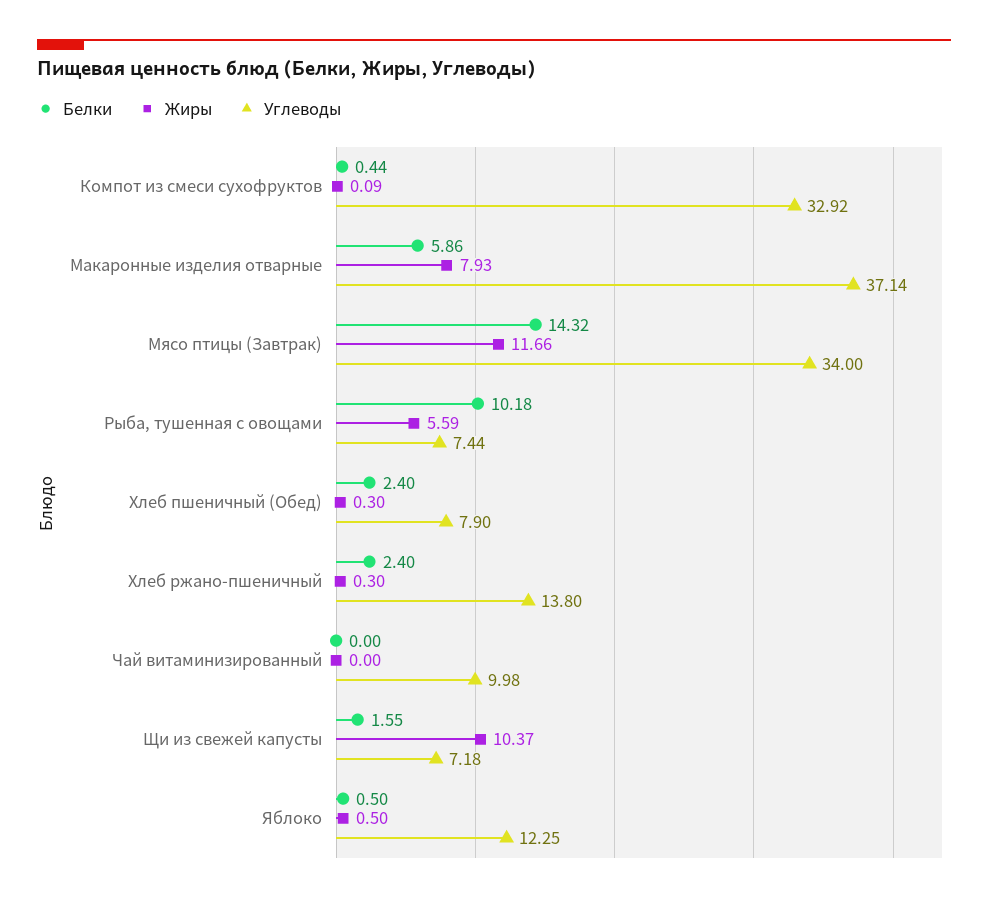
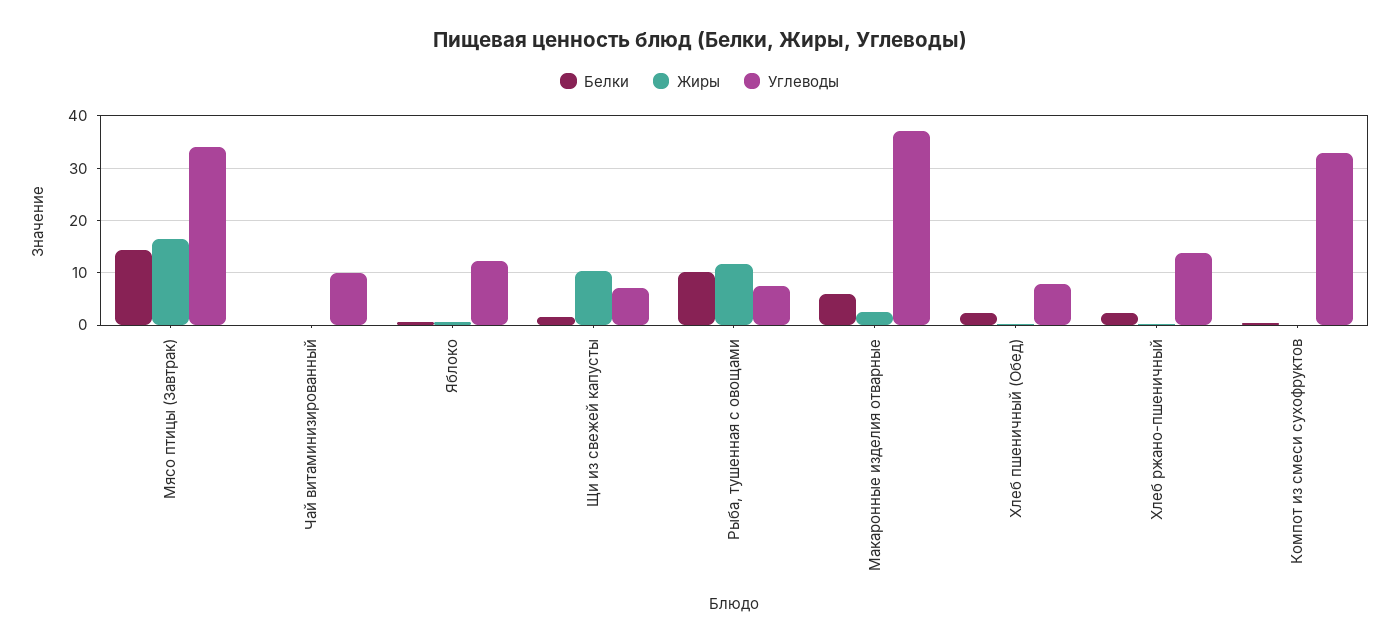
Жиры, Макаронные изделия отварные: 7.93 -> 2
Жиры, Мясо птицы (Завтрак): 11.66 -> 16
Жиры, Рыба, тушенная с овощами: 5.59 -> 12

